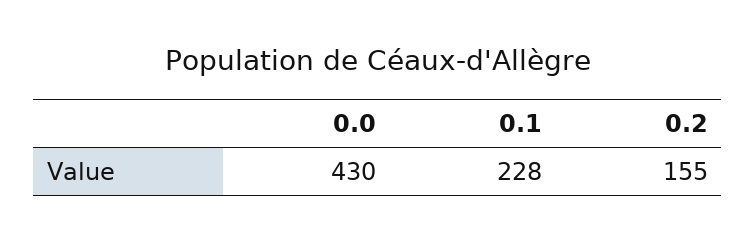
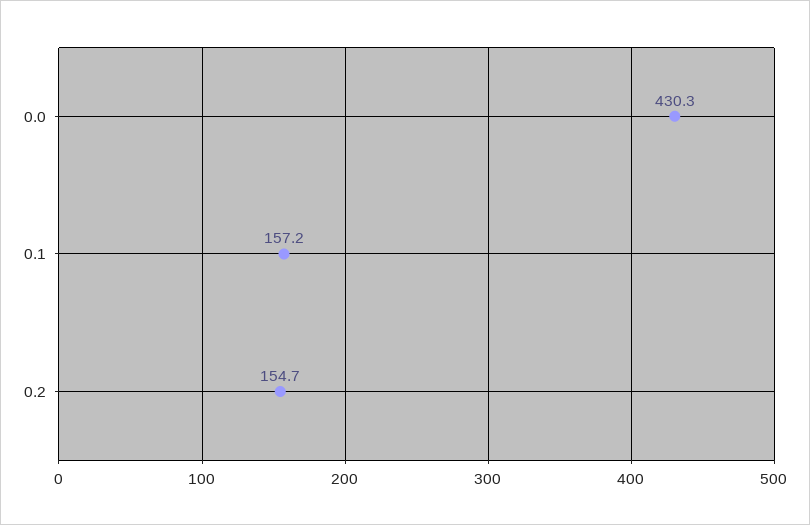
0.1: 228 -> 157.2

